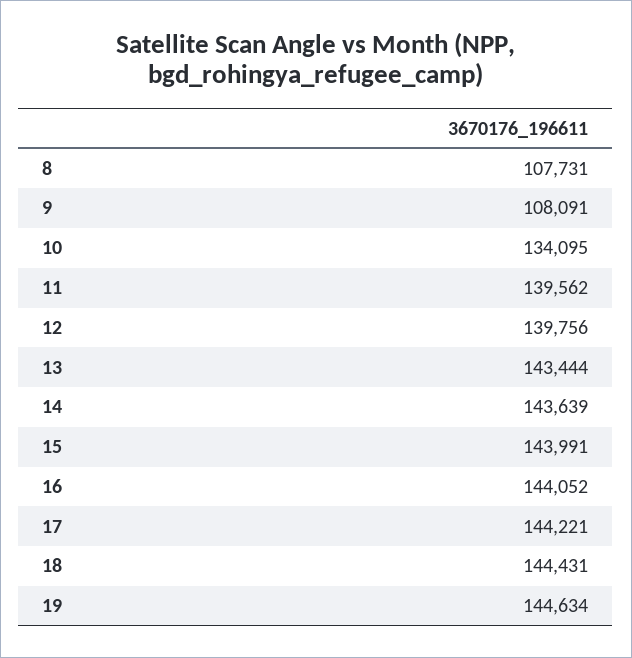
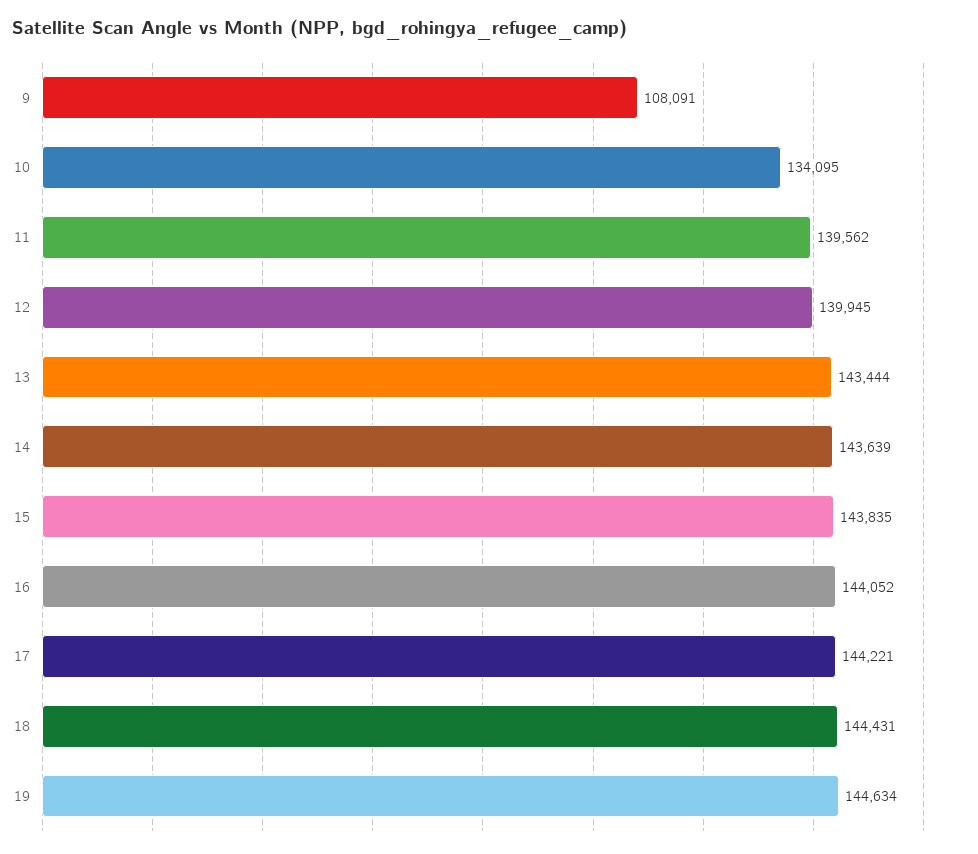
8: 107731 -> none
12: 139756 -> 139945
15: 143991 -> 143835

